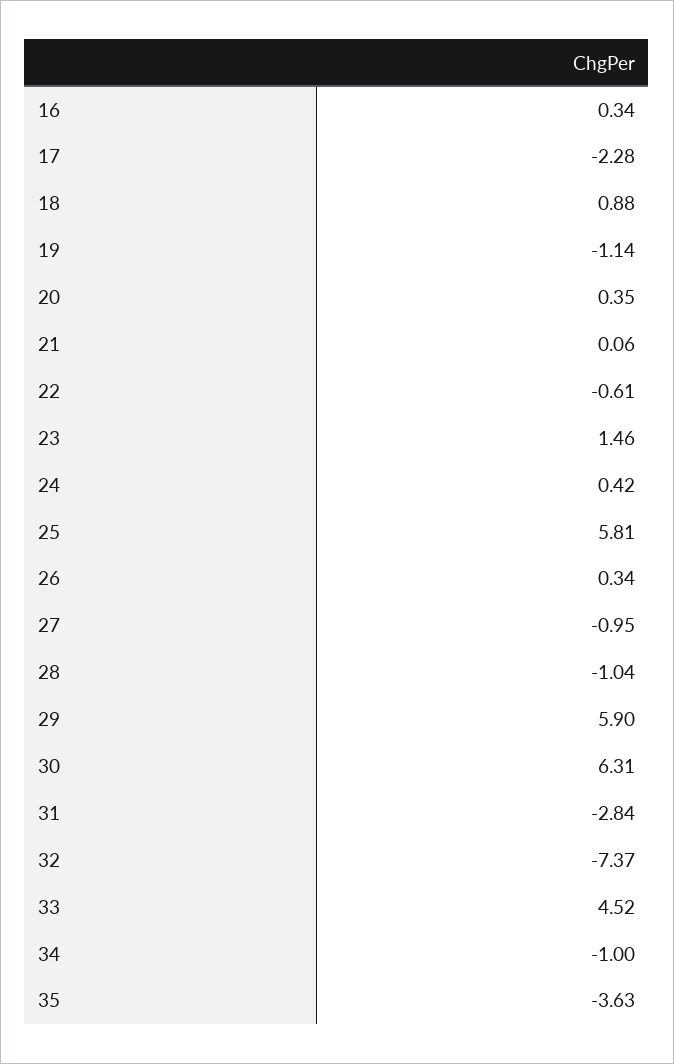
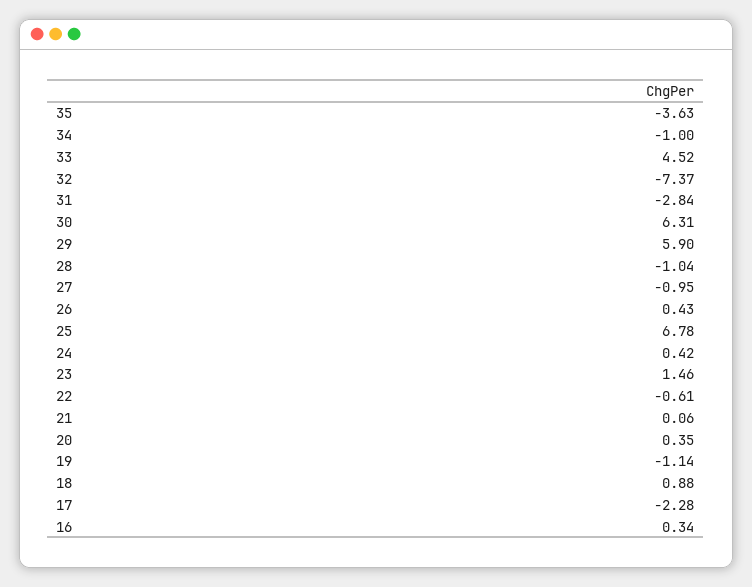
25: 5.81 -> 6.78
26: 0.34 -> 0.43

